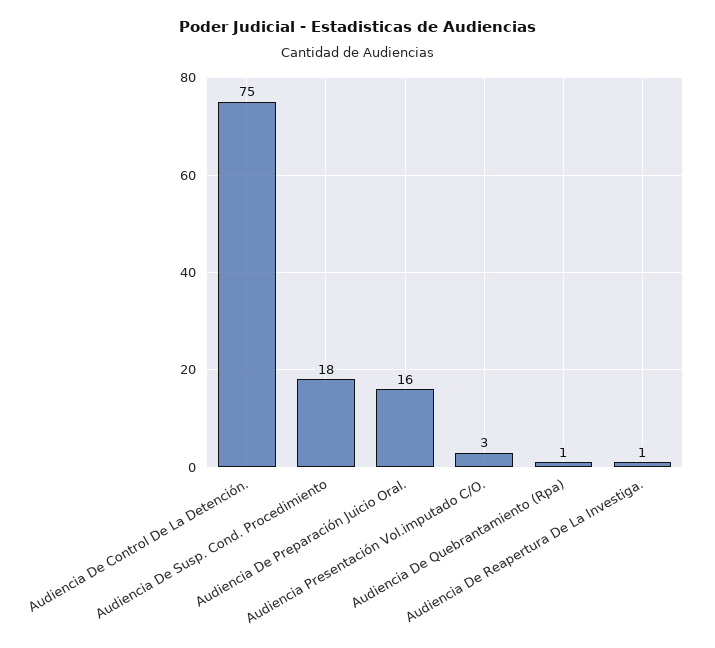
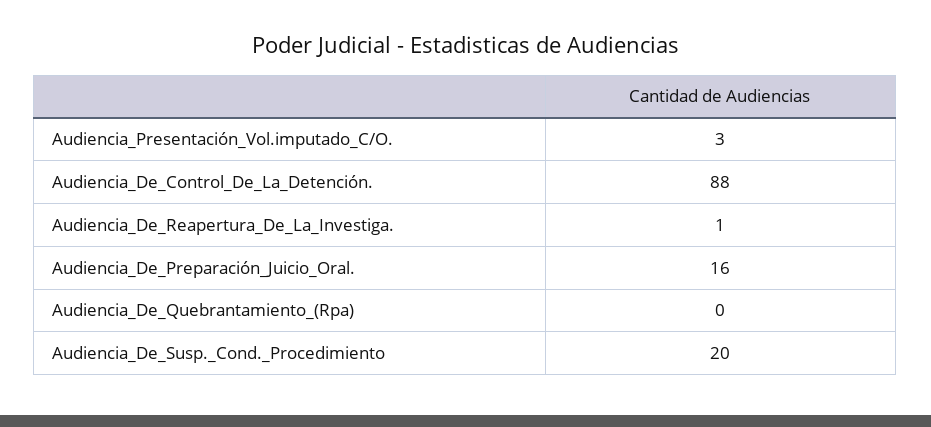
Audiencia De Control De La Detención.: 75 -> 88
Audiencia De Susp. Cond. Procedimiento: 18 -> 20
Audiencia De Quebrantamiento (Rpa): 1 -> 0

